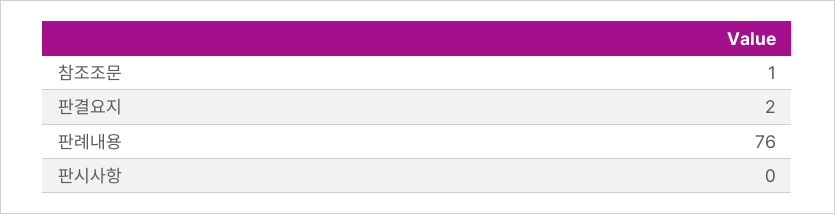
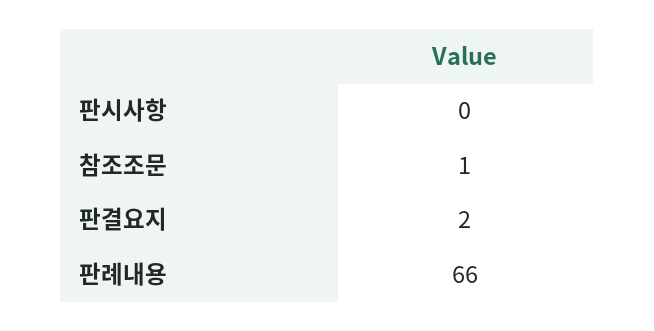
판례내용: 76 -> 66

